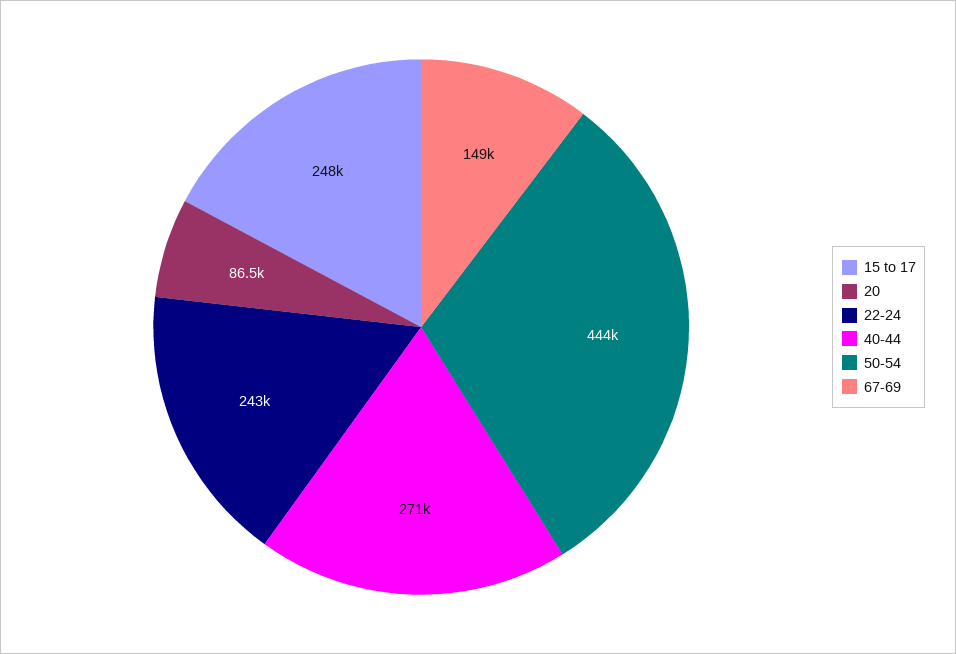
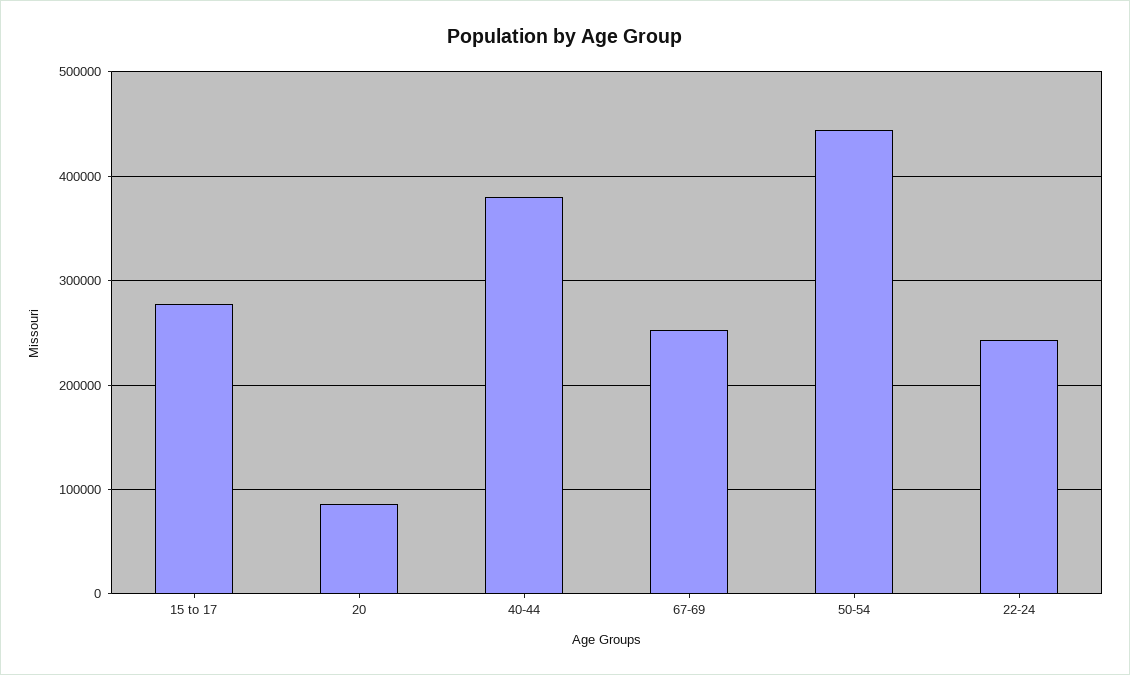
15 to 17: 248000 -> 280000
40-44: 271000 -> 380000
67-69: 149000 -> 250000

